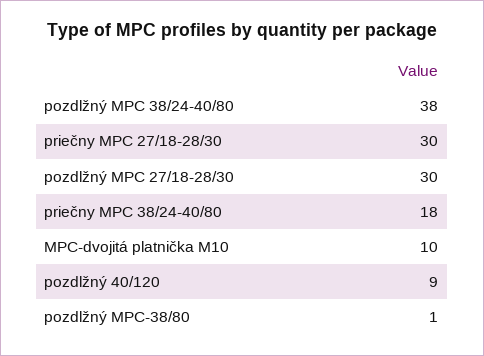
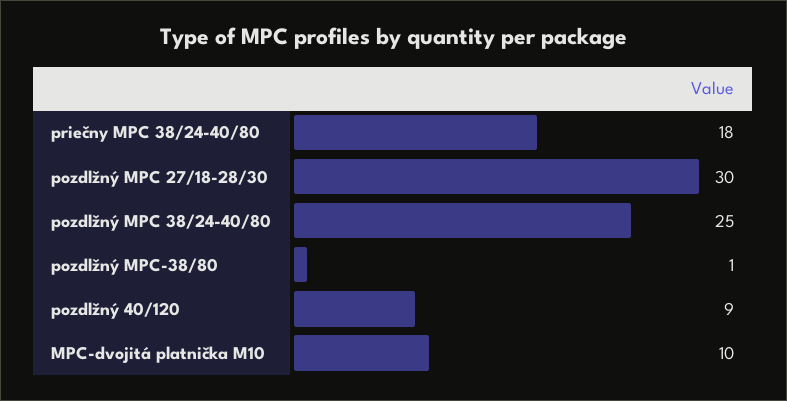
pozdlžný MPC 38/24-40/80: 38 -> 25
priečny MPC 27/18-28/30: 30 -> none

